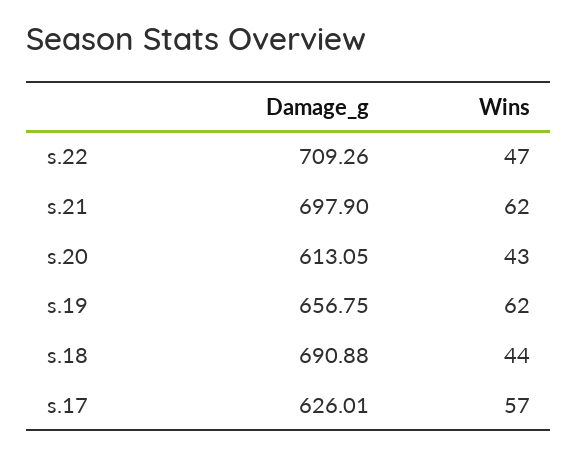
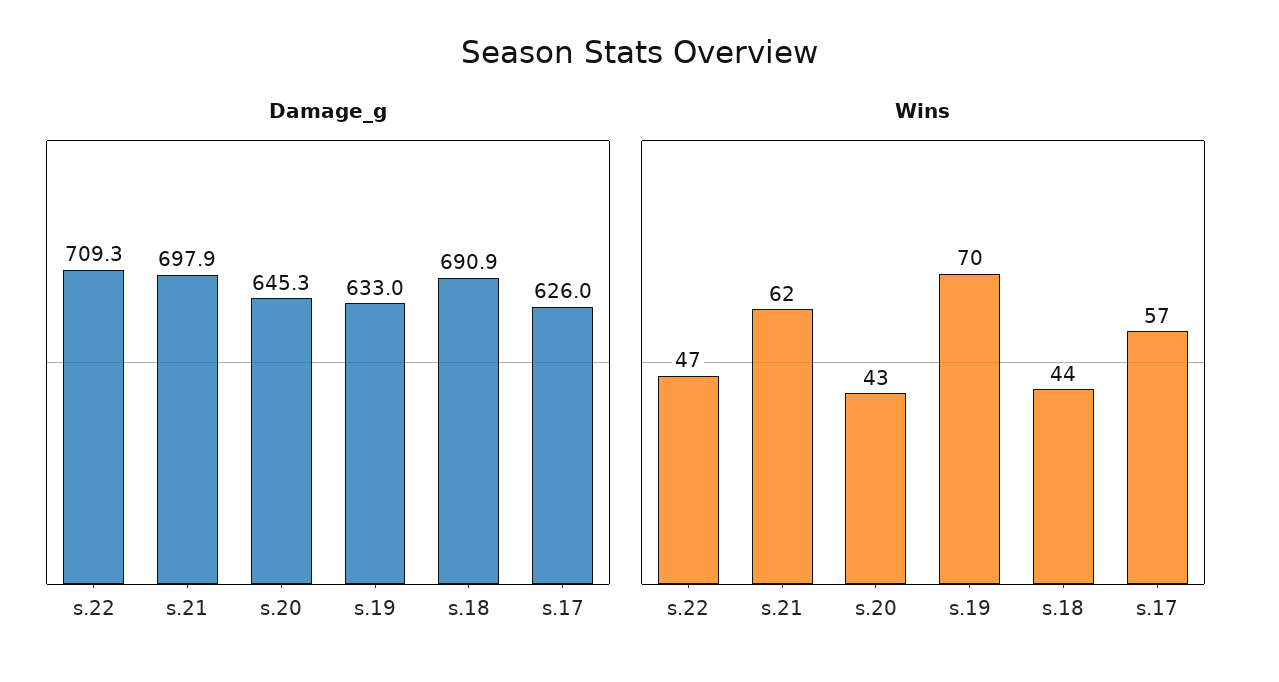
Damage_g, s.20: 613.05 -> 645.3
Damage_g, s.19: 656.75 -> 633
Wins, s.19: 62 -> 70

